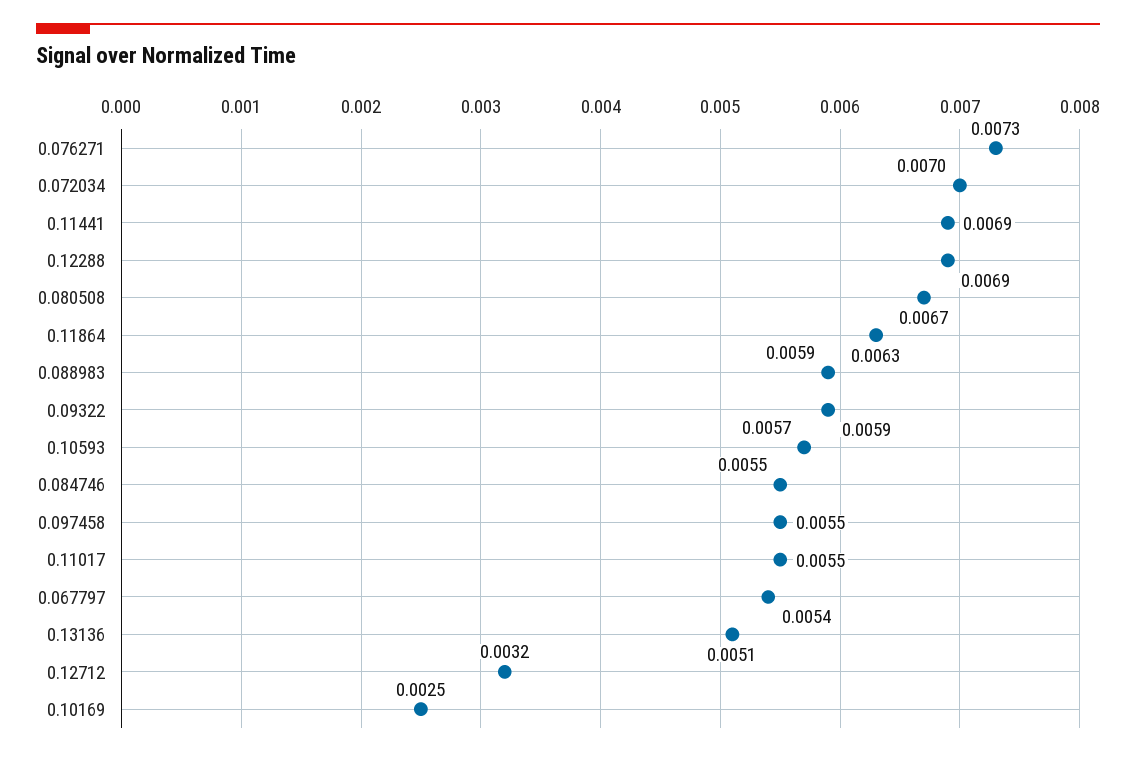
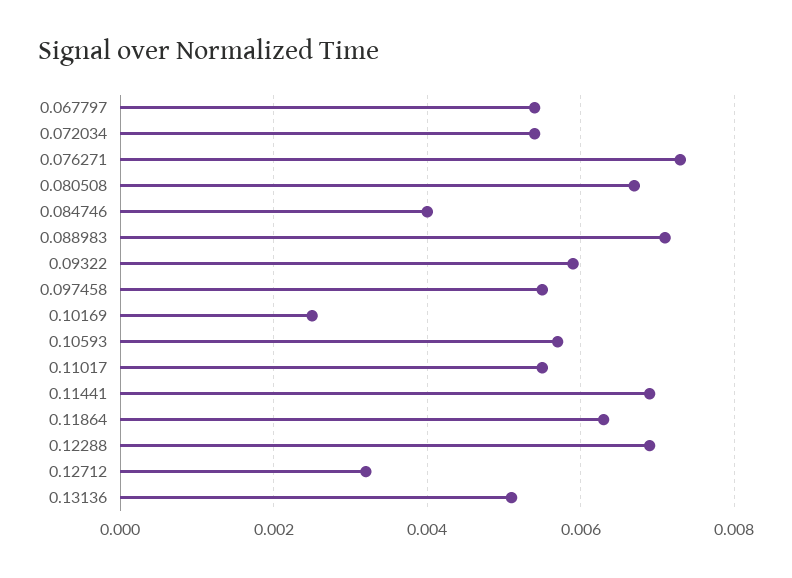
0.072034: 0.007 -> 0.0055
0.088983: 0.0059 -> 0.007
0.084746: 0.0055 -> 0.004

